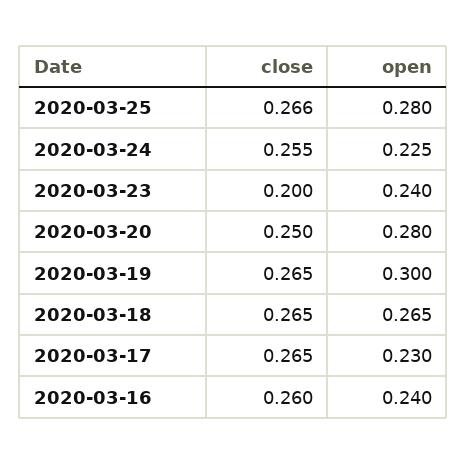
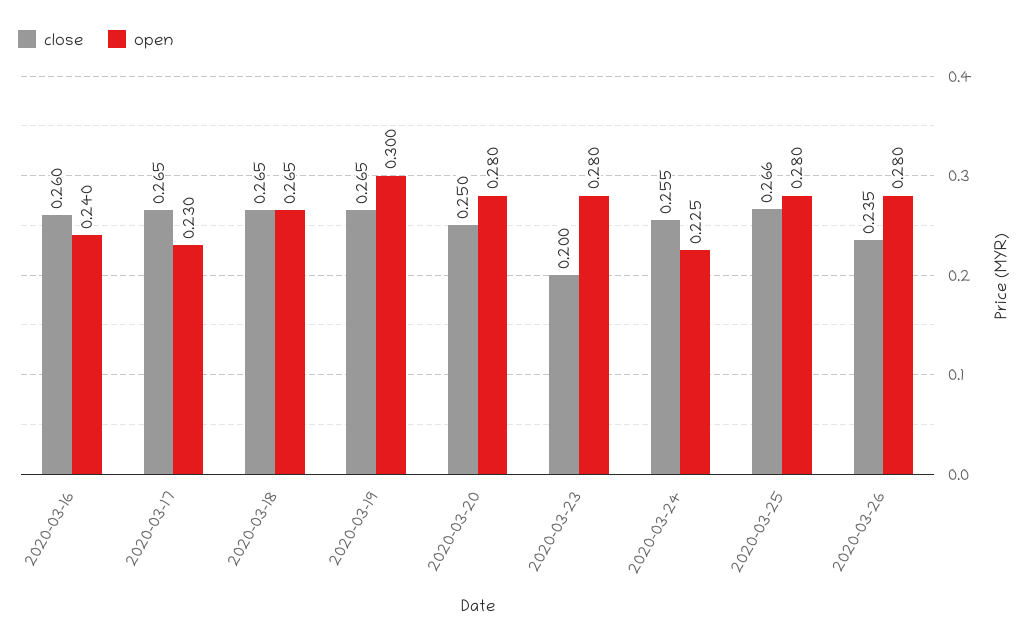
open, 2020-03-23: 0.24 -> 0.28
close, 2020-03-26: none -> 0.235
open, 2020-03-26: none -> 0.28

